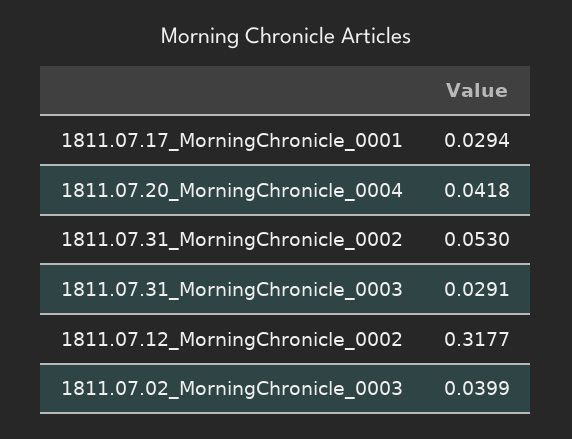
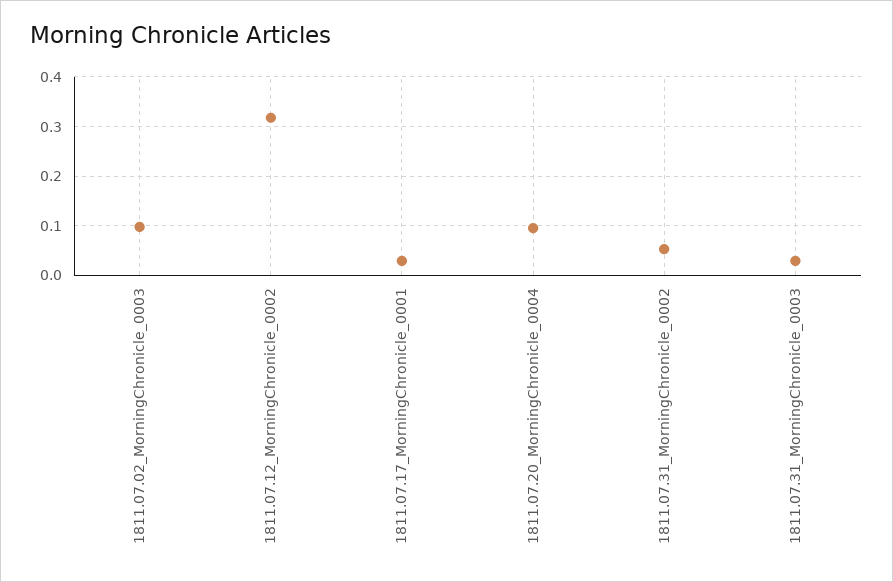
1811.07.20_MorningChronicle_0004: 0.0418 -> 0.1
1811.07.02_MorningChronicle_0003: 0.0399 -> 0.1

